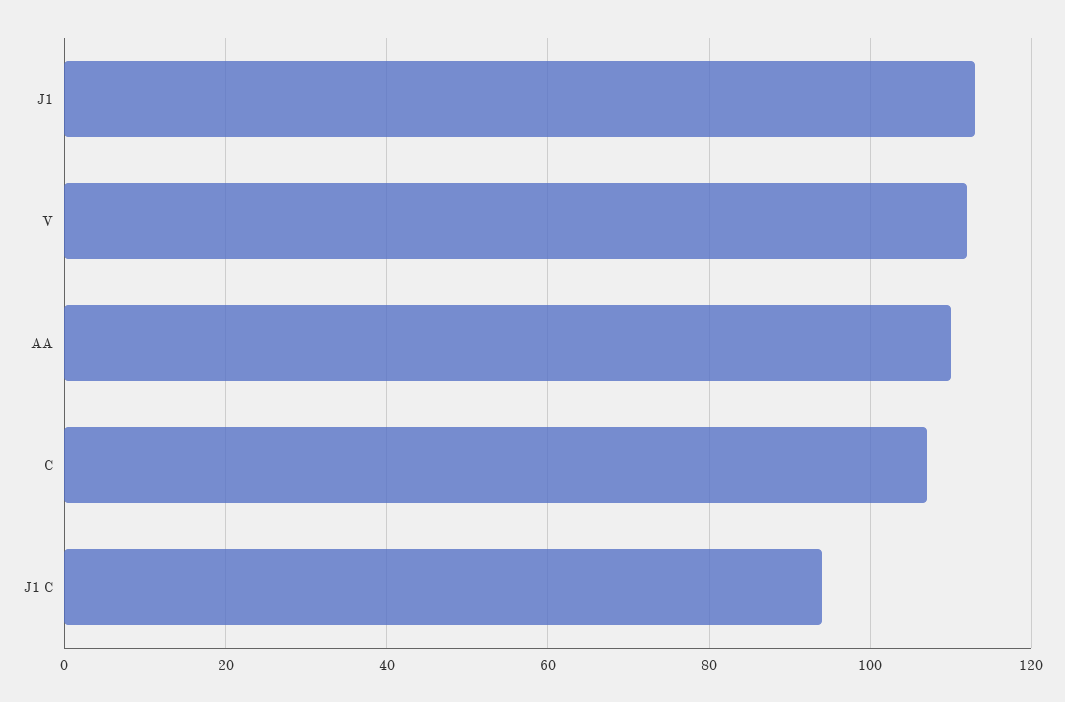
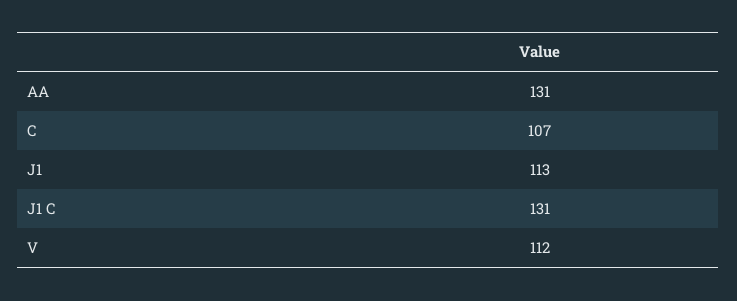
AA: 110 -> 131
J1 C: 95 -> 131

